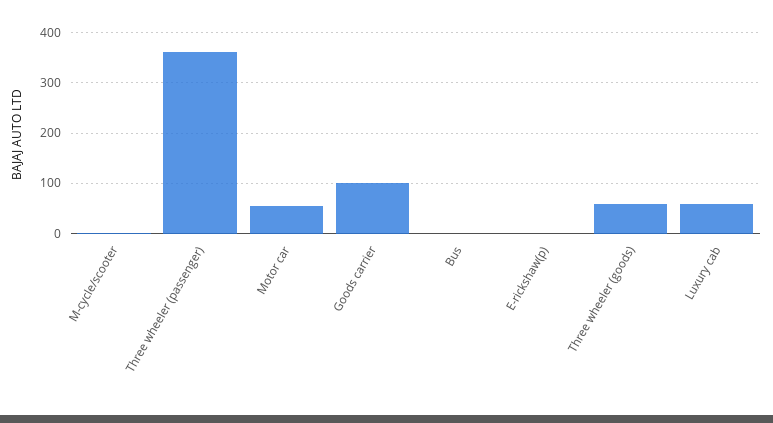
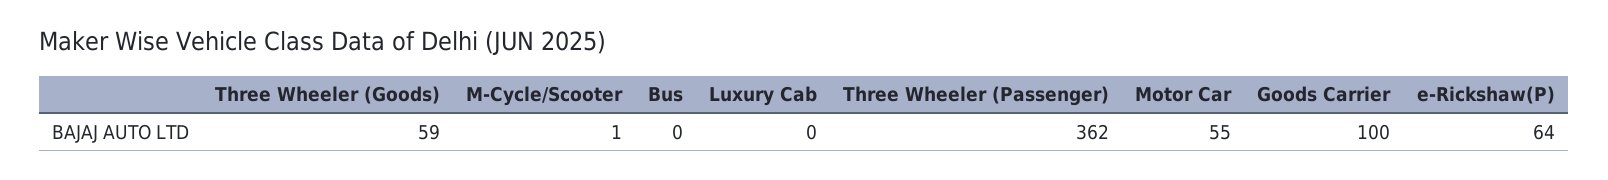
E-rickshaw(p): 0 -> 64
Luxury cab: 60 -> 0

